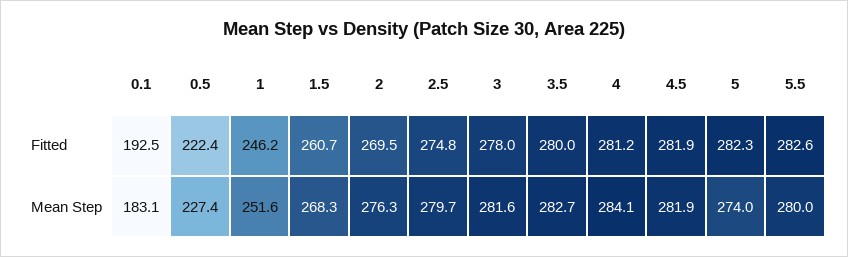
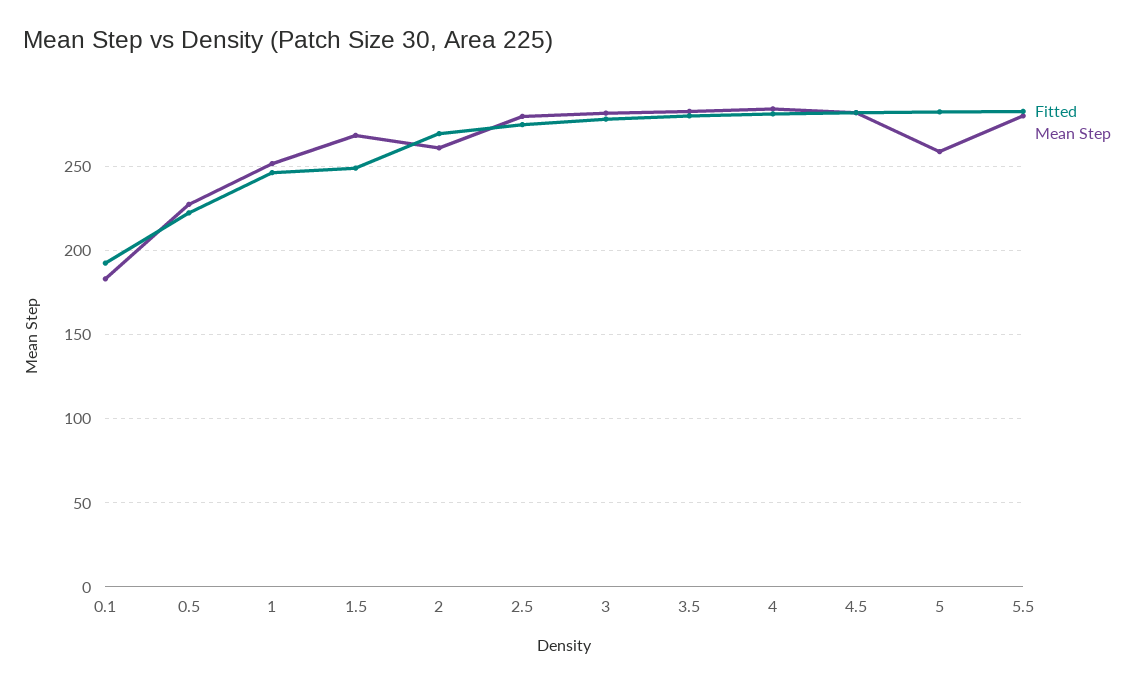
Fitted, 1.5: 260.7 -> 250
Mean Step, 2: 276.3 -> 260
Mean Step, 5: 274 -> 260

